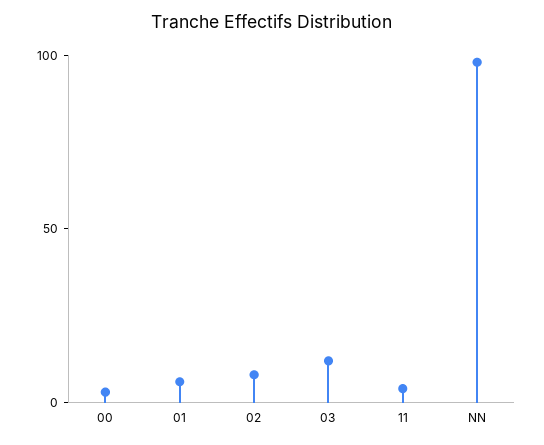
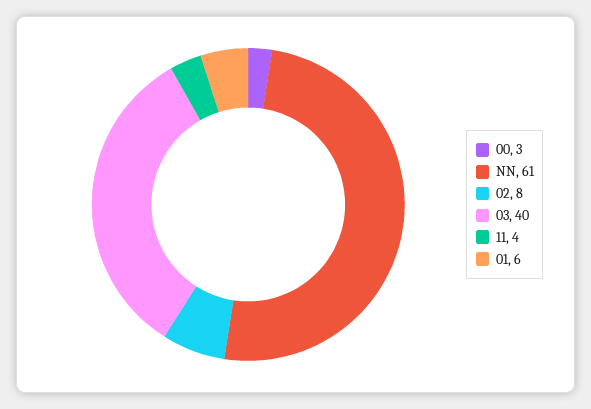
03: 10 -> 40
NN: 100 -> 61

